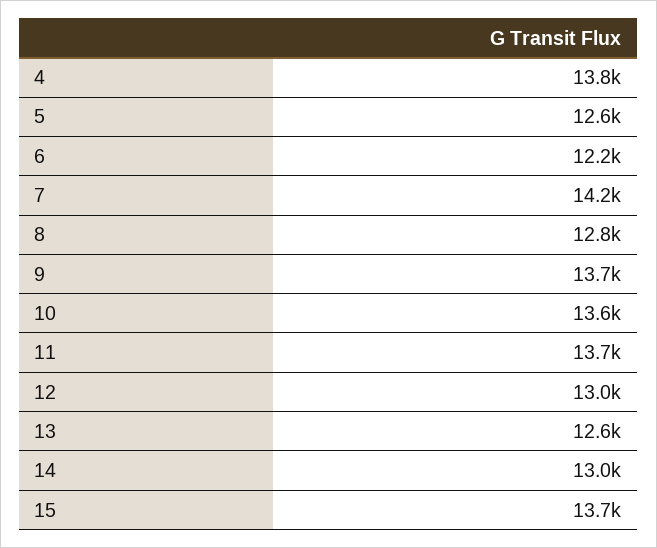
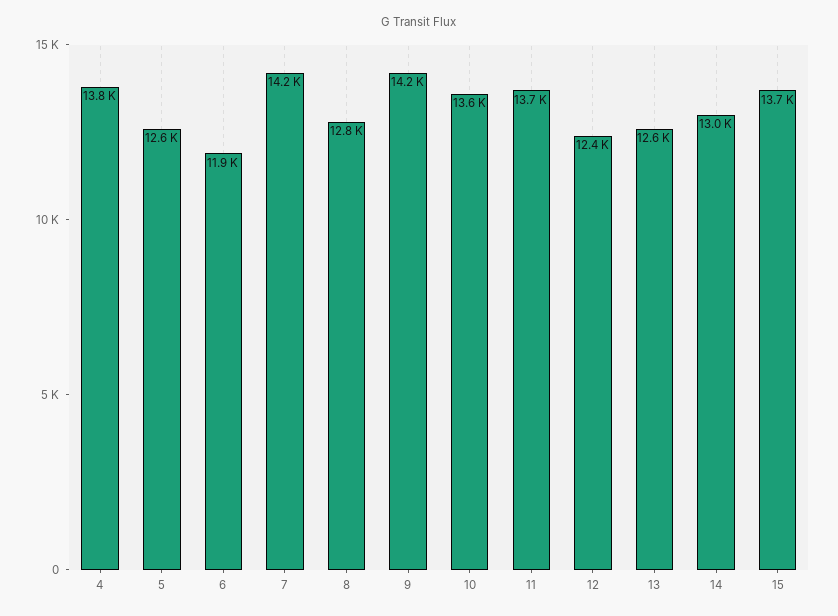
6: 12200 -> 11900
9: 13700 -> 14200
12: 13000 -> 12400

